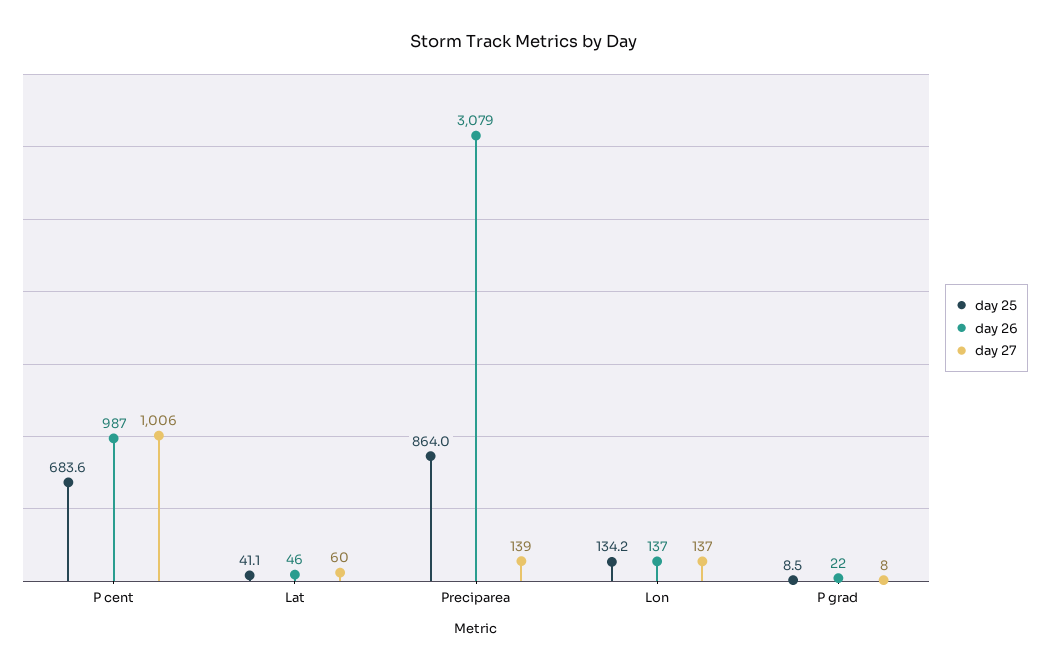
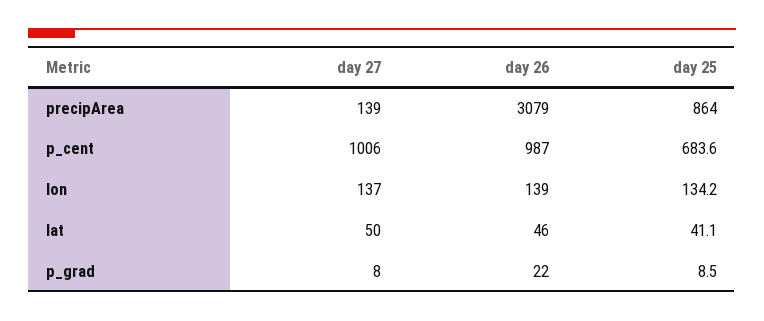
day 27, Lat: 60 -> 50
day 26, Lon: 137 -> 139

